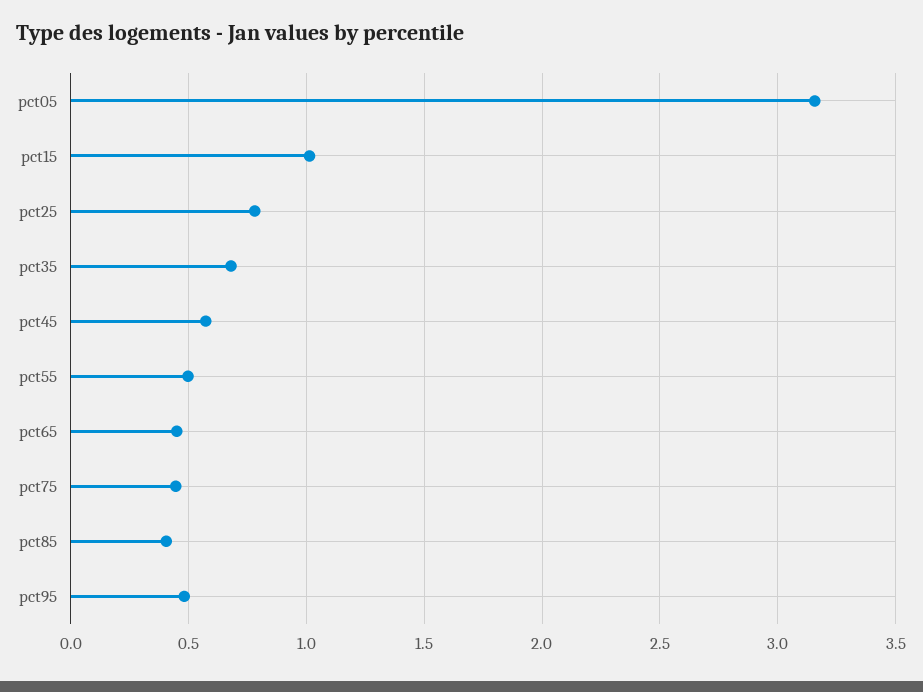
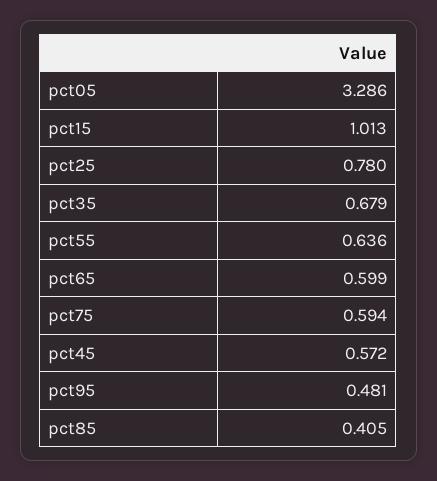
pct05: 3.15 -> 3.286
pct55: 0.5 -> 0.636
pct65: 0.45 -> 0.599
pct75: 0.45 -> 0.594

